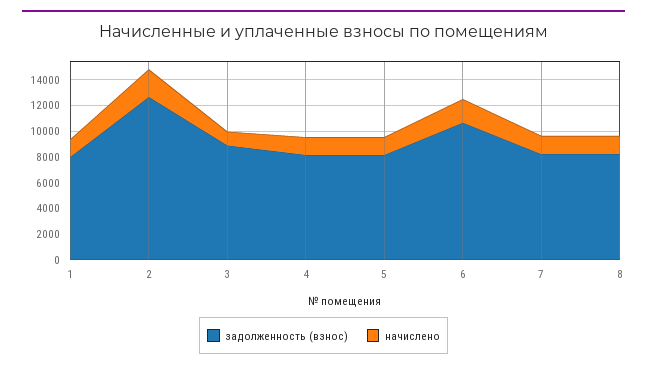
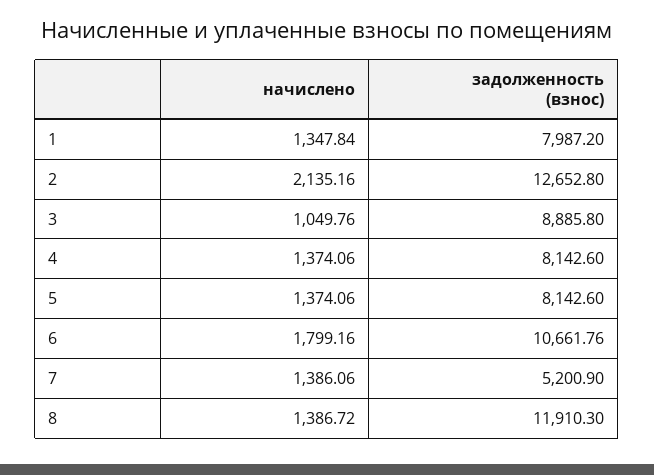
задолженность (взнос), 7: 8000 -> 5200.9
задолженность (взнос), 8: 8000 -> 11910.3

